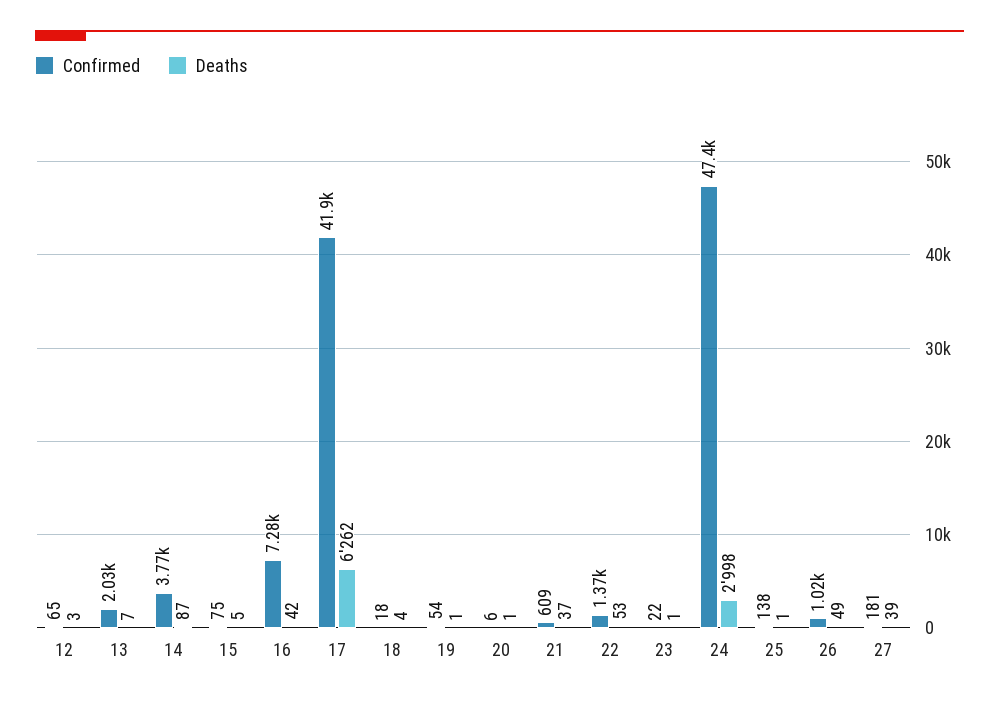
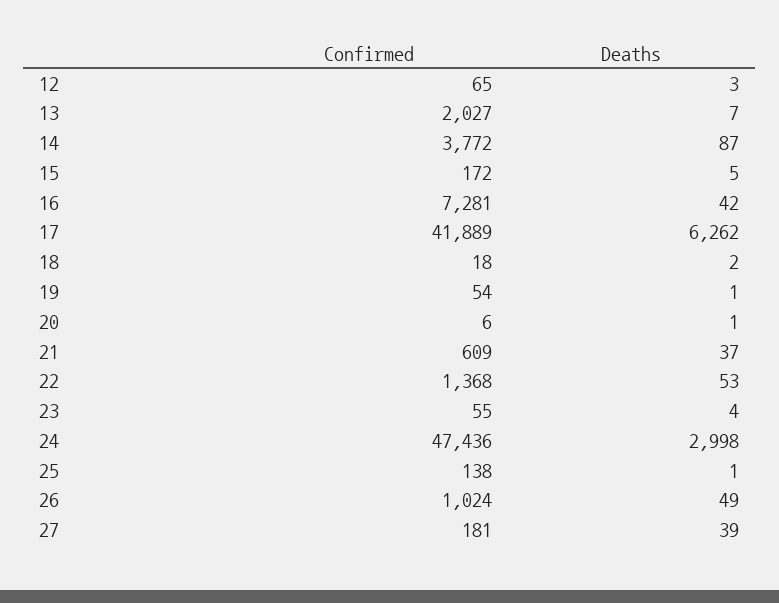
Confirmed, 15: 75 -> 172
Deaths, 18: 4 -> 2
Confirmed, 23: 22 -> 55
Deaths, 23: 1 -> 4

